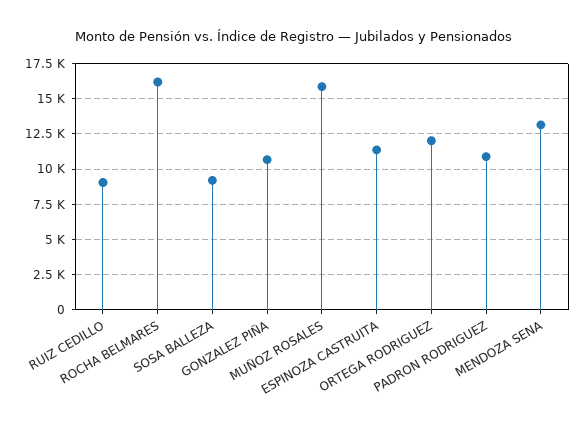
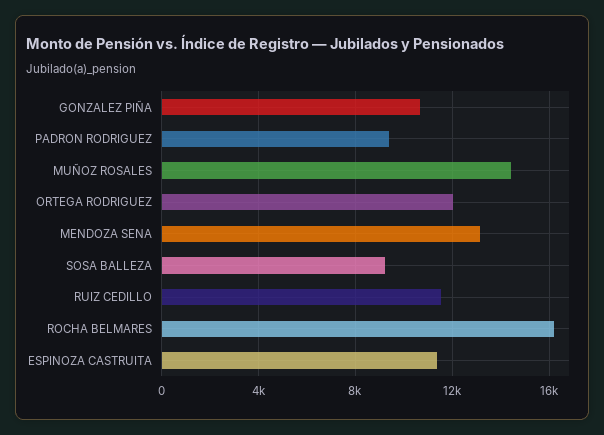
RUIZ CEDILLO: 9000 -> 11500
MUÑOZ ROSALES: 16000 -> 14500
PADRON RODRIGUEZ: 11000 -> 9500

